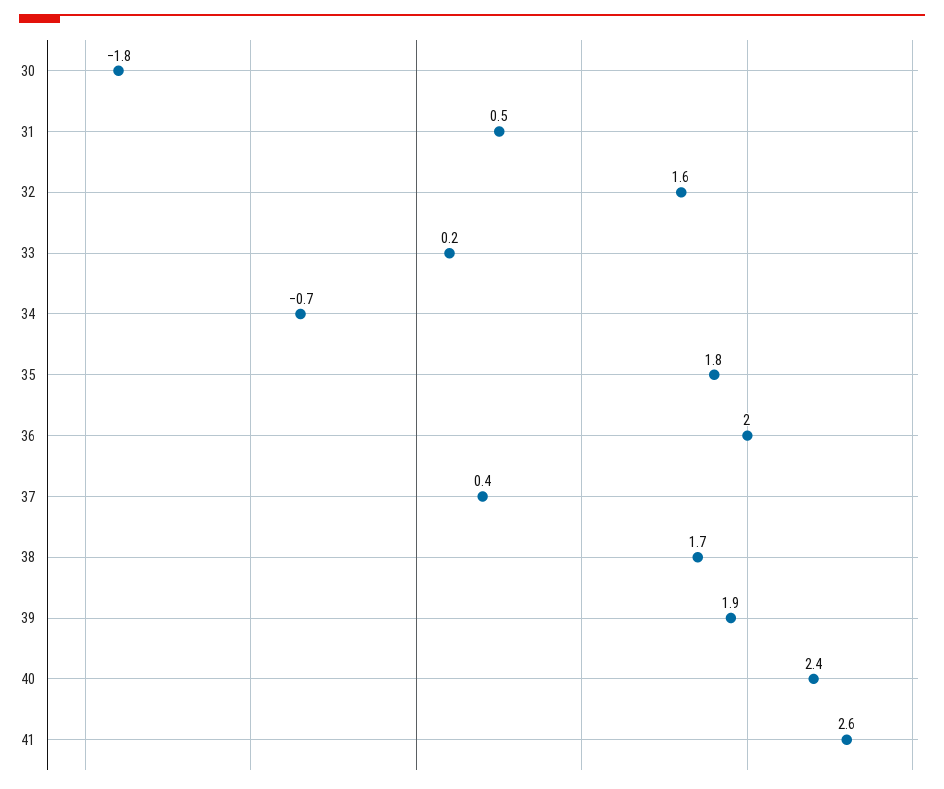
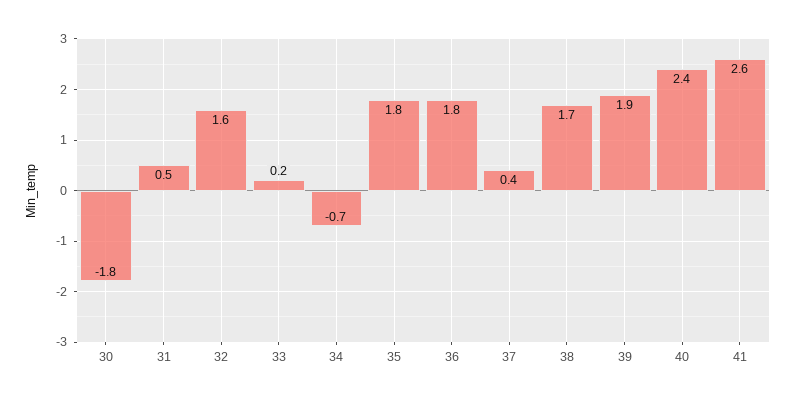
36: 2 -> 1.8

